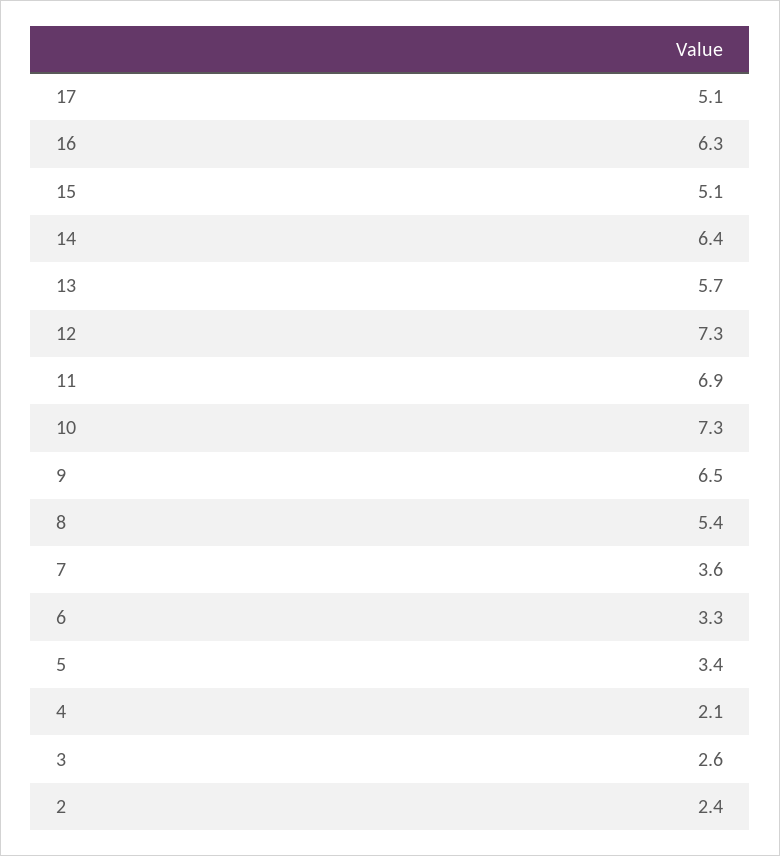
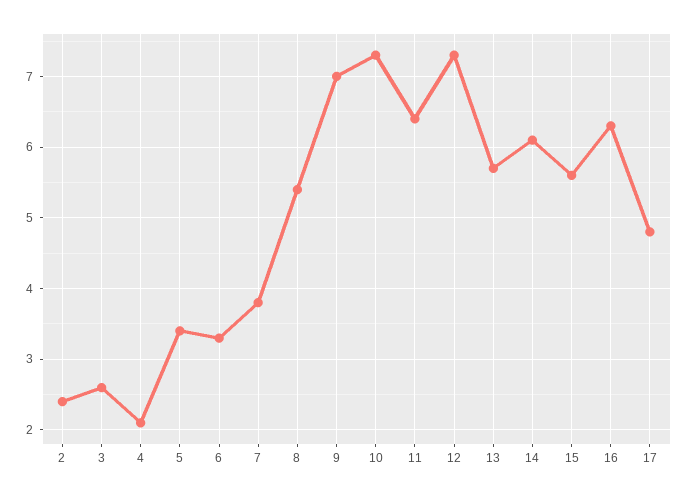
17: 5.1 -> 4.8
15: 5.1 -> 5.6
14: 6.4 -> 6.1
11: 6.9 -> 6.4
9: 6.5 -> 7
7: 3.6 -> 3.8

